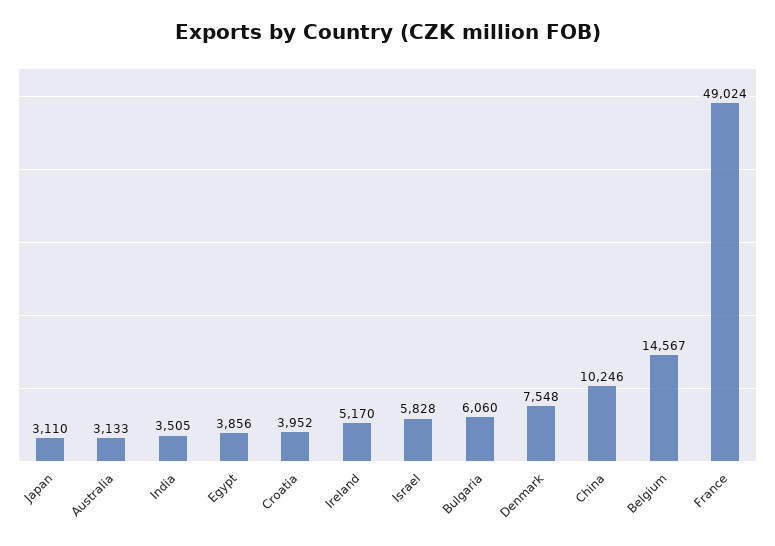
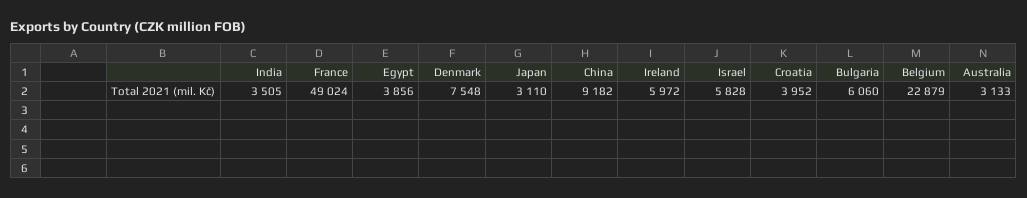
Ireland: 5170 -> 5972
China: 10246 -> 9182
Belgium: 14567 -> 22879

